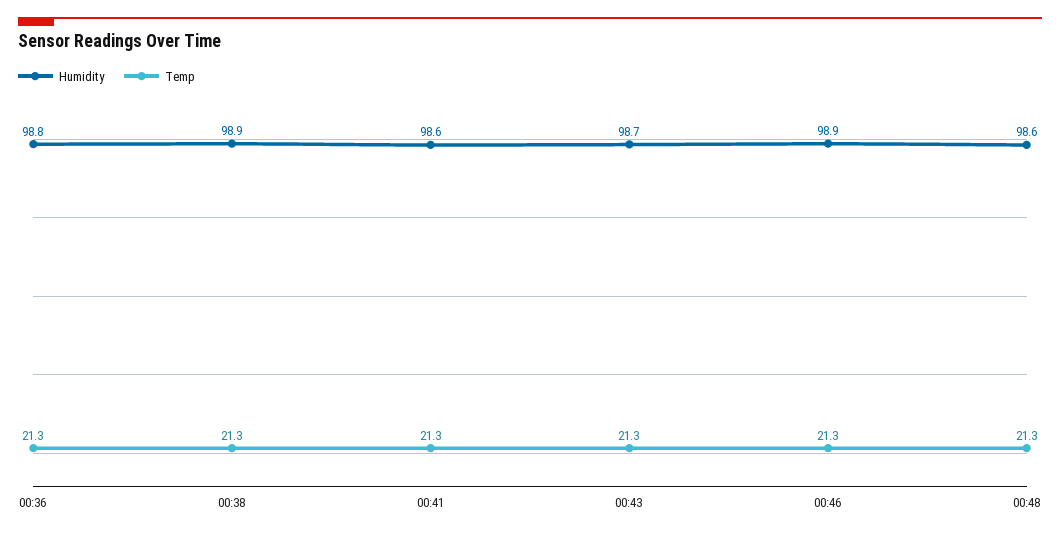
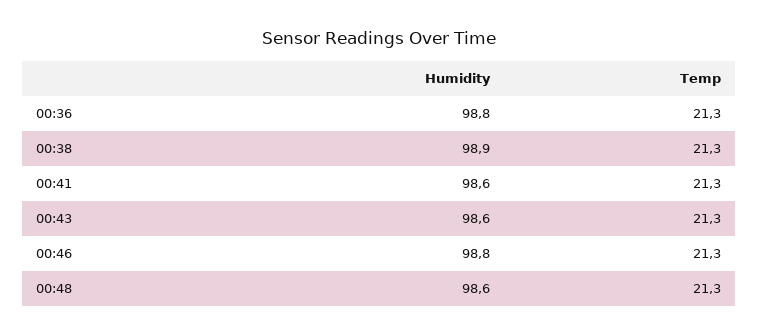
Humidity, 00:43: 98.7 -> 98.6
Humidity, 00:46: 98.9 -> 98.8

